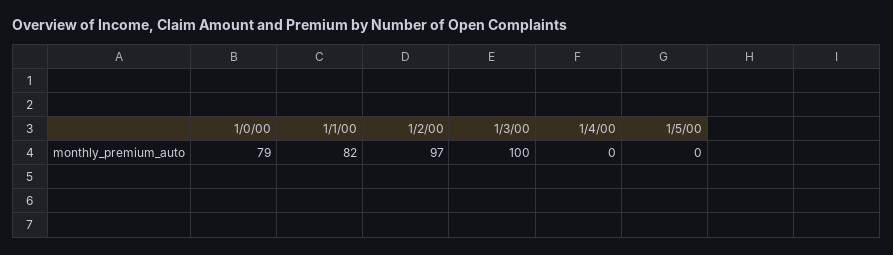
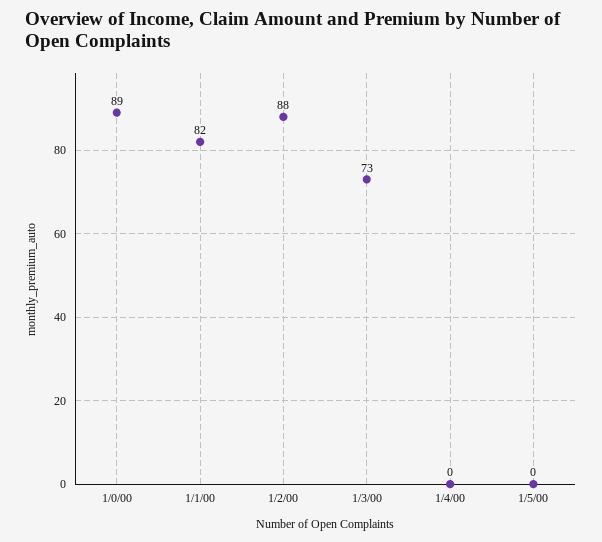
1/0/00: 79 -> 89
1/2/00: 97 -> 88
1/3/00: 100 -> 73

